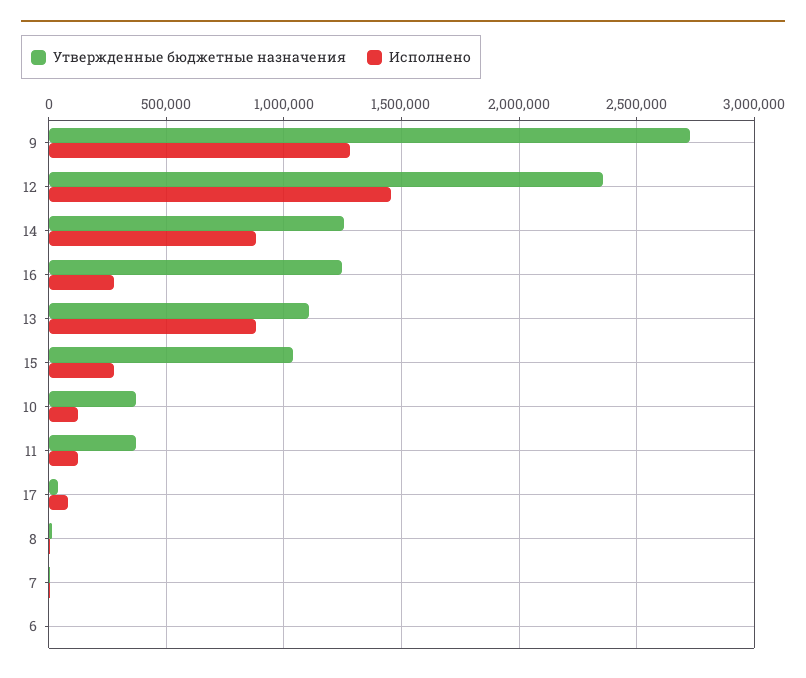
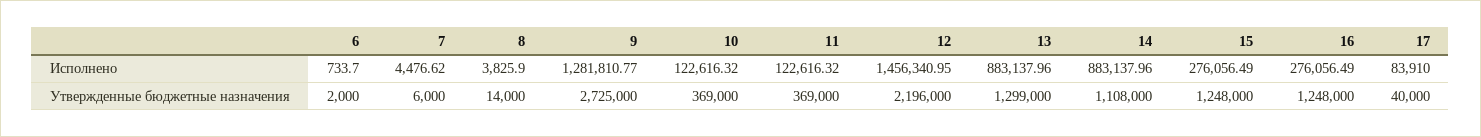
Утвержденные бюджетные назначения, 12: 2350000 -> 2196000
Утвержденные бюджетные назначения, 14: 1250000 -> 1108000
Утвержденные бюджетные назначения, 13: 1100000 -> 1299000
Утвержденные бюджетные назначения, 15: 1050000 -> 1248000

